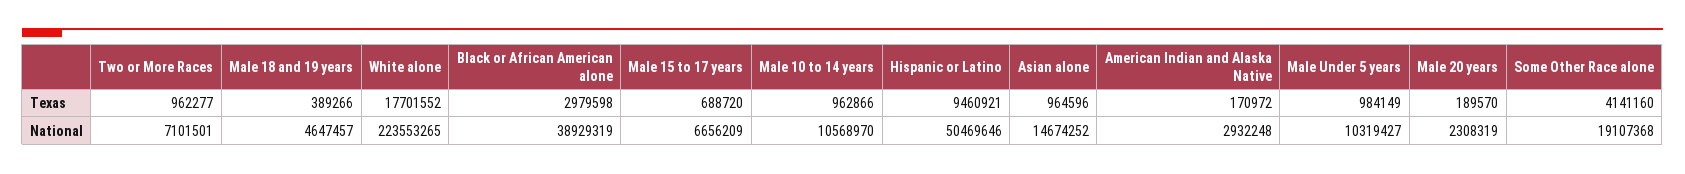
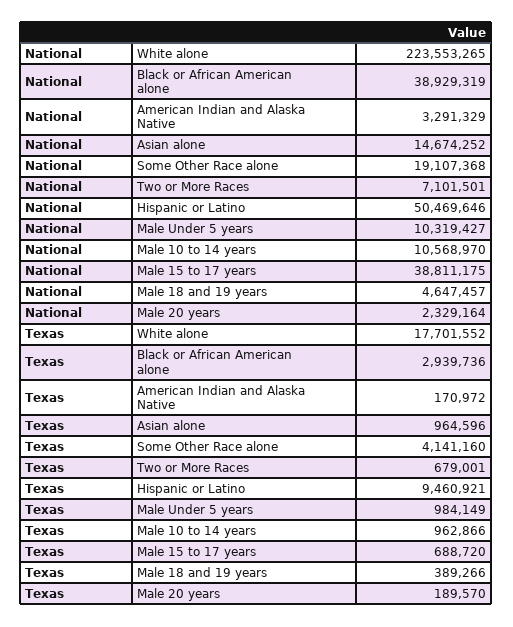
Two or More Races, Texas: 962277 -> 679001
Black or African American alone, Texas: 2979598 -> 2939736
Male 15 to 17 years, National: 6656209 -> 38811175
American Indian and Alaska Native, National: 2932248 -> 3291329
Male 20 years, National: 2308319 -> 2329164

